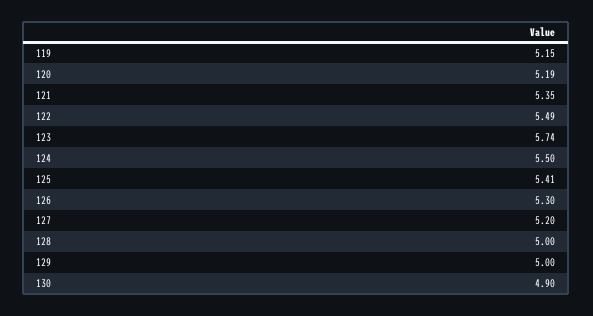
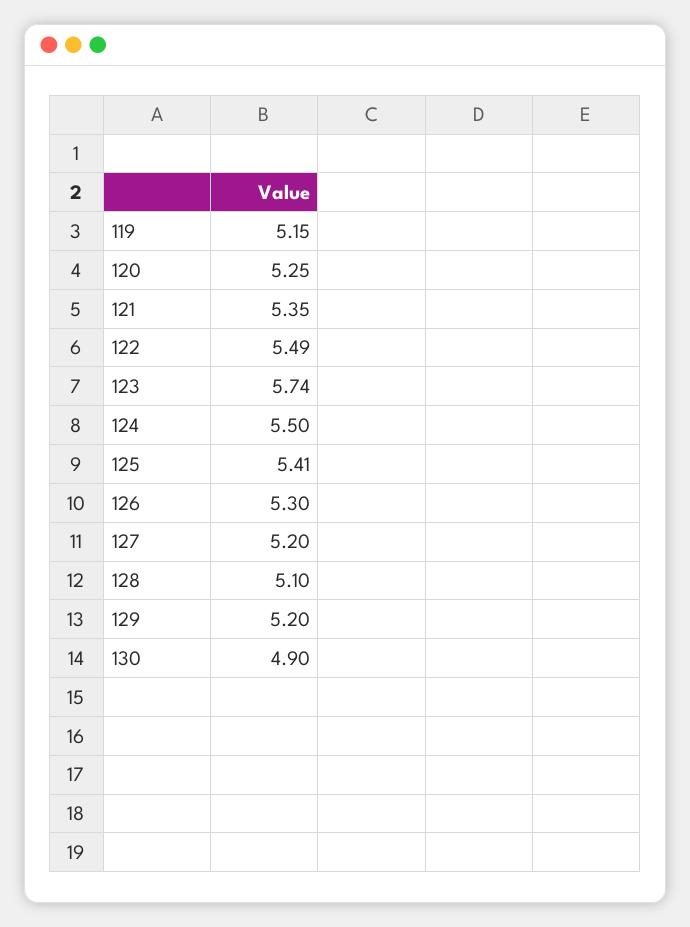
120: 5.19 -> 5.25
128: 5 -> 5.1
129: 5 -> 5.2

